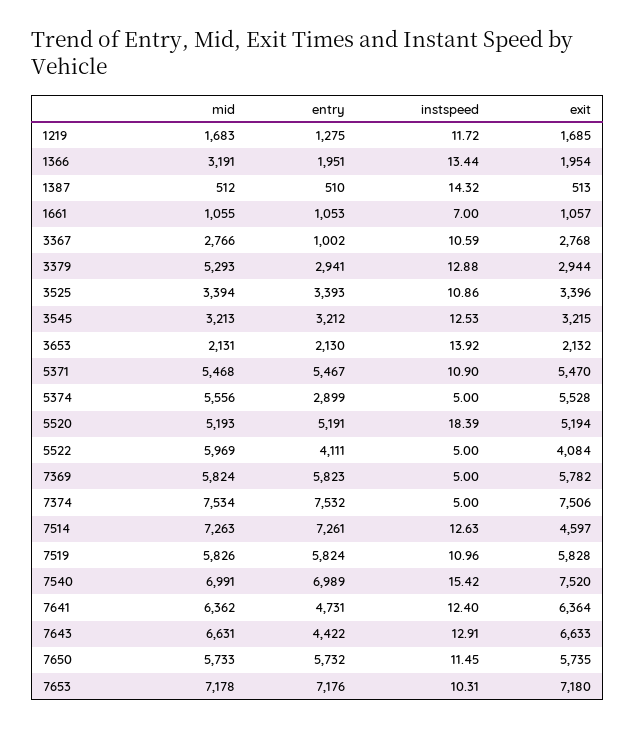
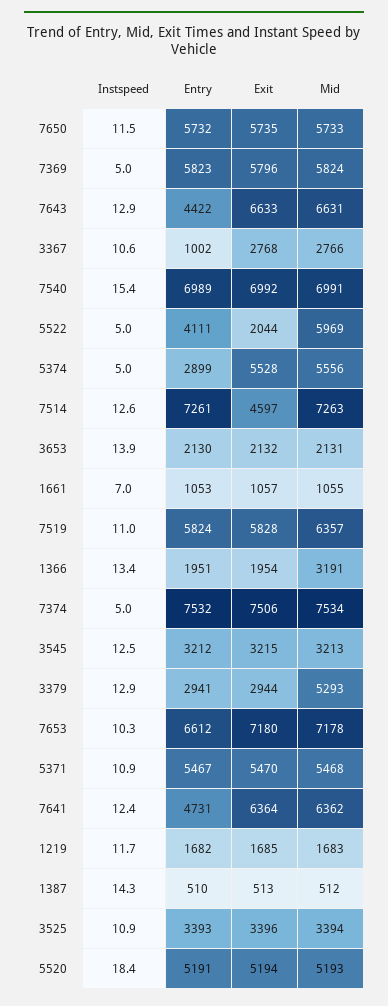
entry, 1219: 1275 -> 1682
exit, 5522: 4084 -> 2044
exit, 7369: 5782 -> 5796
mid, 7519: 5826 -> 6357
exit, 7540: 7520 -> 6992
entry, 7653: 7176 -> 6612

